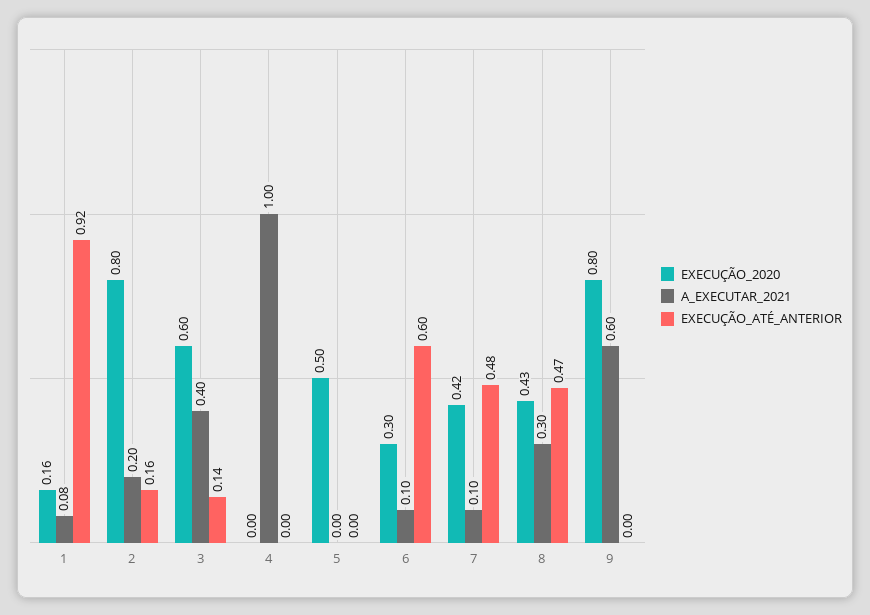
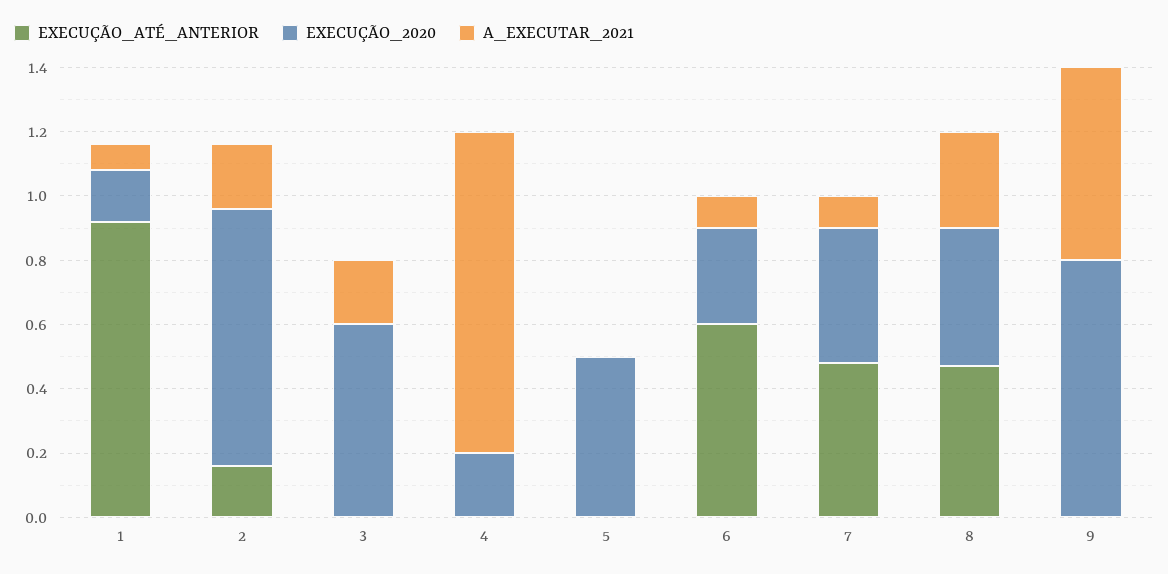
A_EXECUTAR_2021, 3: 0.4 -> 0.2
EXECUÇÃO_ATÉ_ANTERIOR, 3: 0.14 -> 0
EXECUÇÃO_2020, 4: 0 -> 0.2

